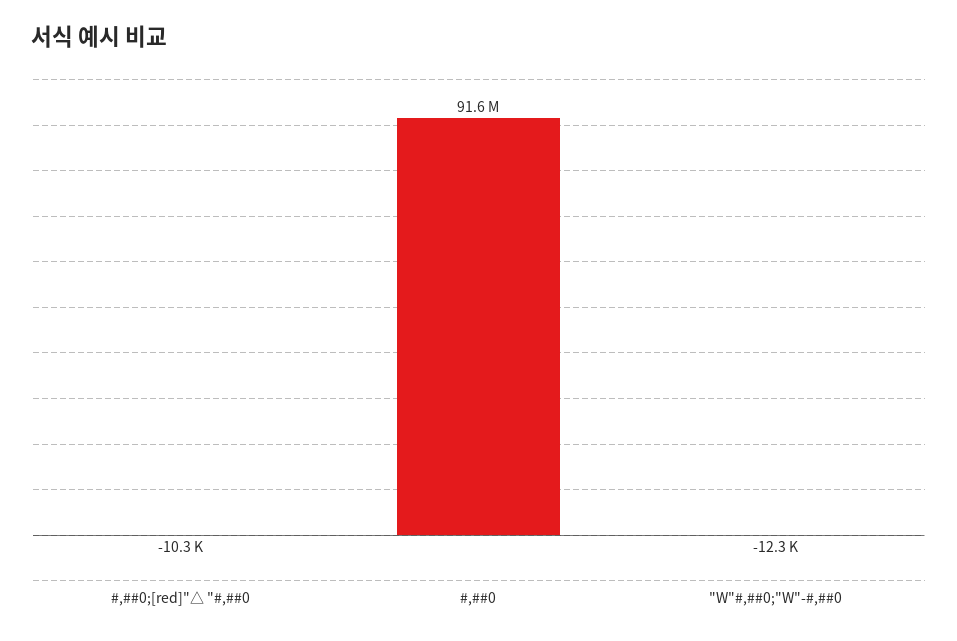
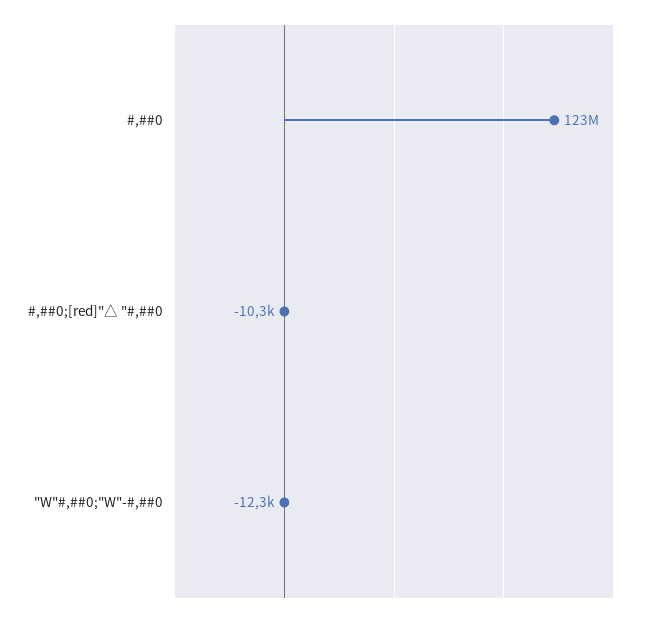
#,##0: 91600000 -> 123000000

